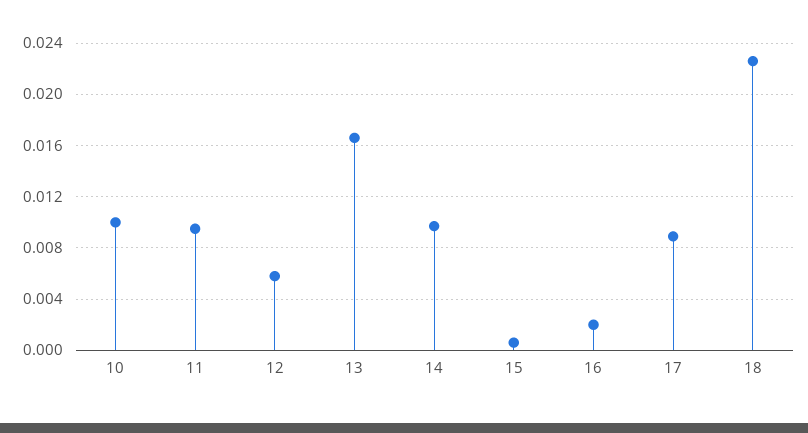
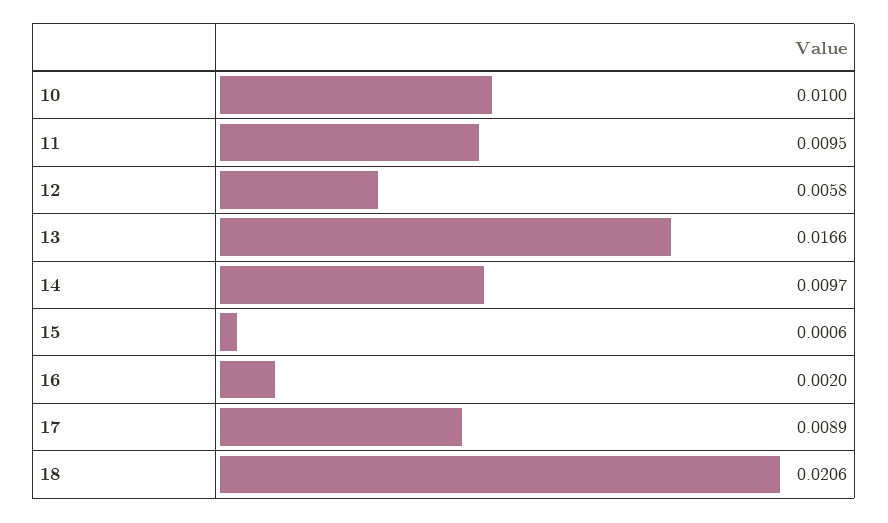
18: 0.0225 -> 0.0206

